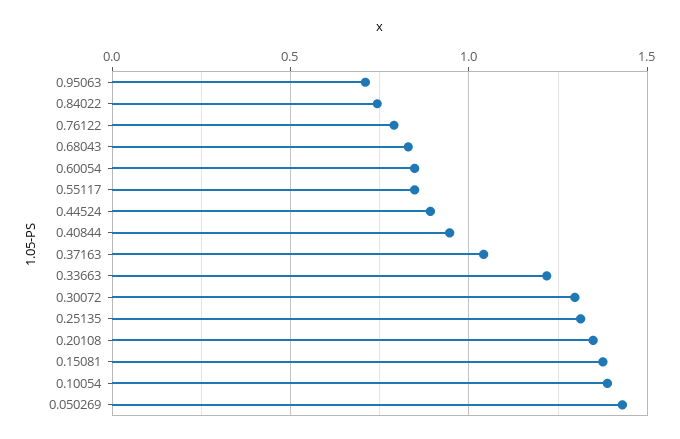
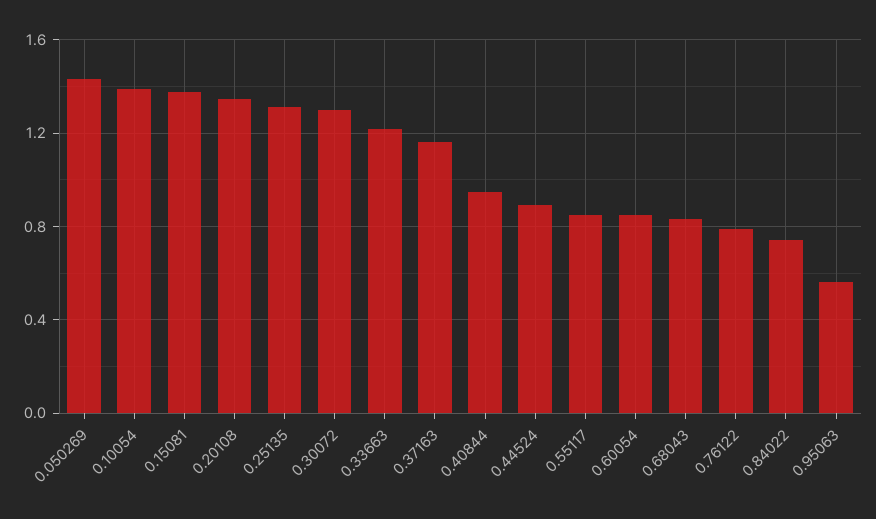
0.95063: 0.7 -> 0.55
0.37163: 1.05 -> 1.15

